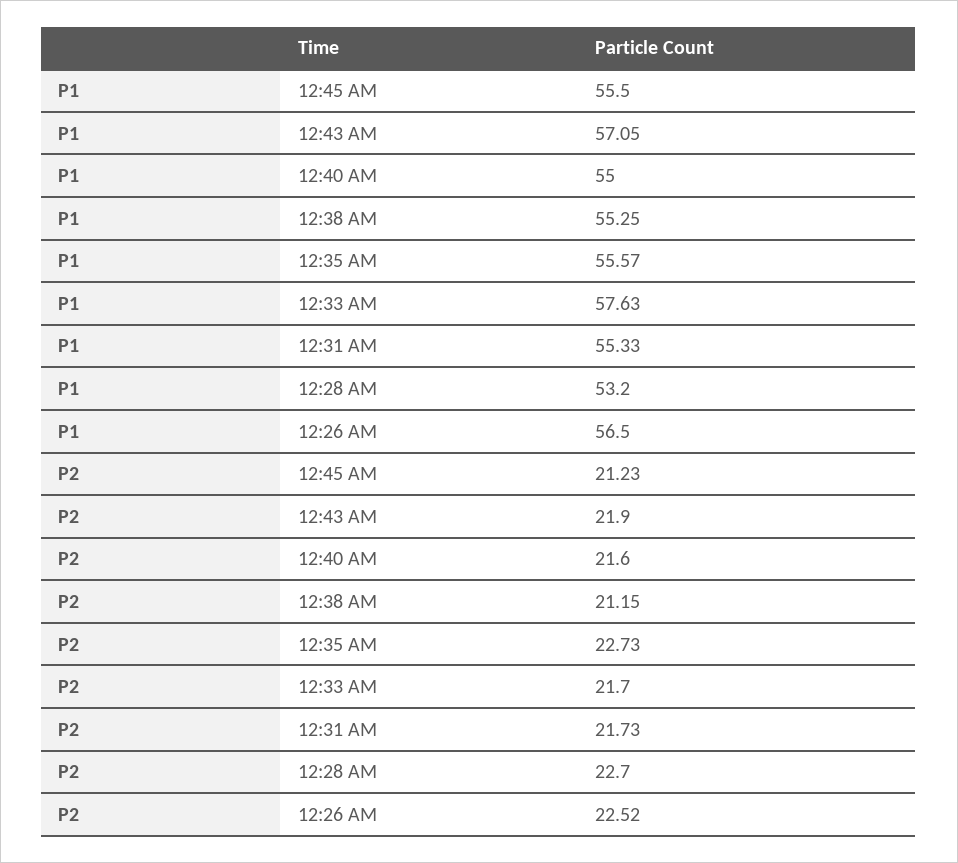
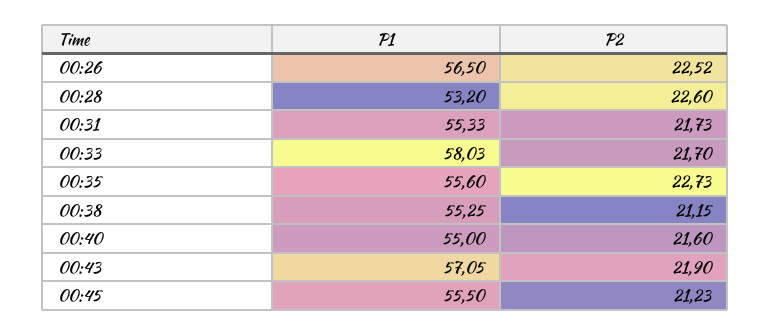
P1, 12:35 AM: 55.57 -> 55.6
P1, 12:33 AM: 57.63 -> 58.03
P2, 12:28 AM: 22.7 -> 22.6

